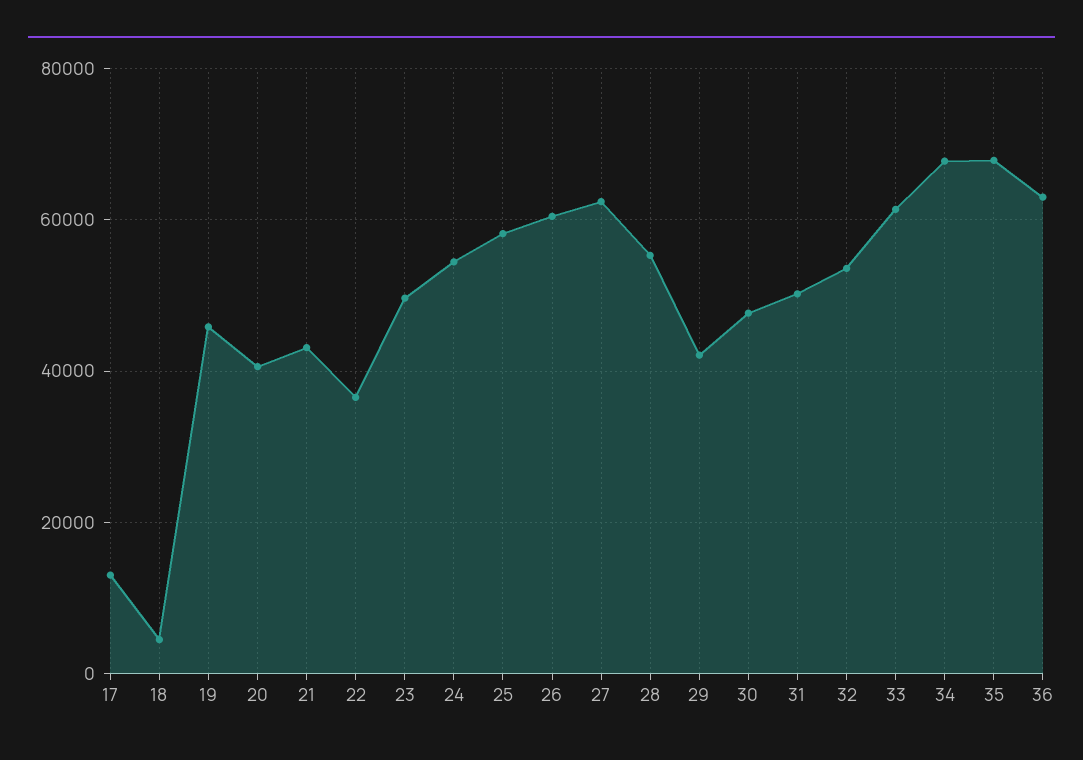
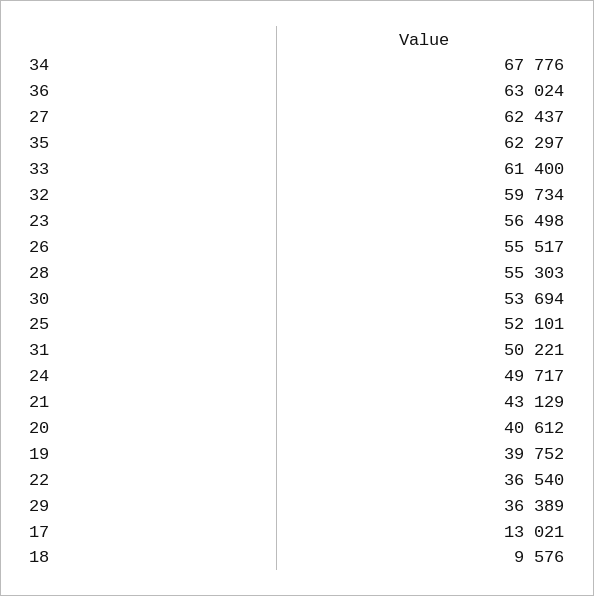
18: 4000 -> 9576
19: 46000 -> 39752
23: 50000 -> 56498
24: 54000 -> 49717
25: 58000 -> 52101
26: 60000 -> 55517
29: 42000 -> 36389
30: 48000 -> 53694
32: 54000 -> 59734
35: 68000 -> 62297

